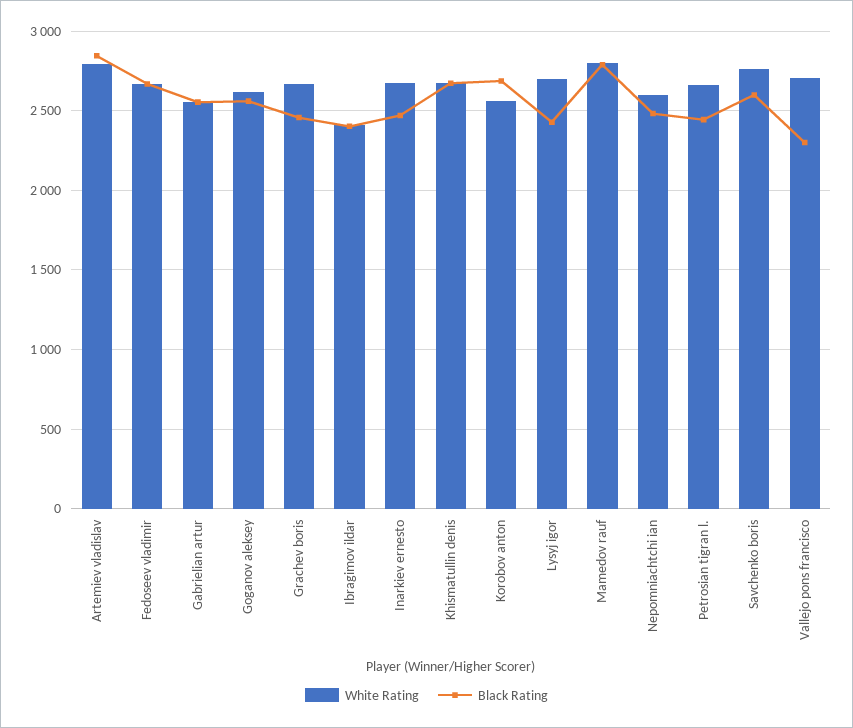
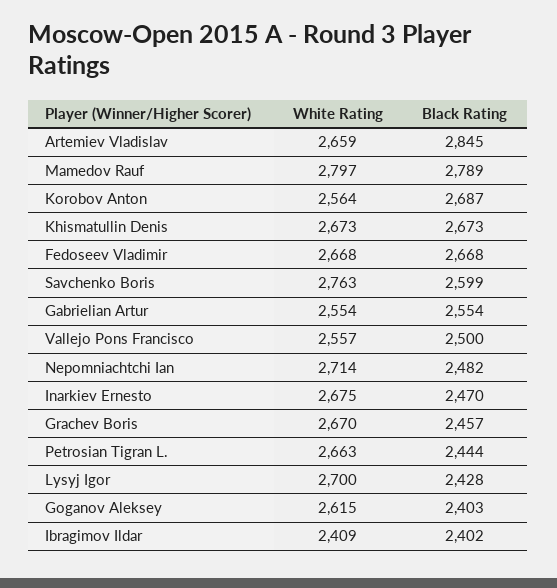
White Rating, Artemiev vladislav: 2800 -> 2659
Black Rating, Goganov aleksey: 2550 -> 2403
White Rating, Nepomniachtchi ian: 2600 -> 2714
White Rating, Vallejo pons francisco: 2700 -> 2557
Black Rating, Vallejo pons francisco: 2300 -> 2500

